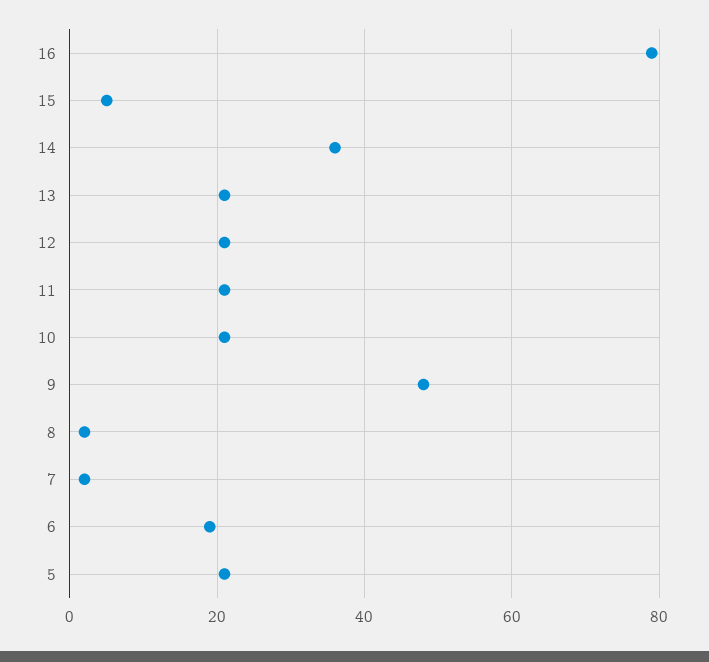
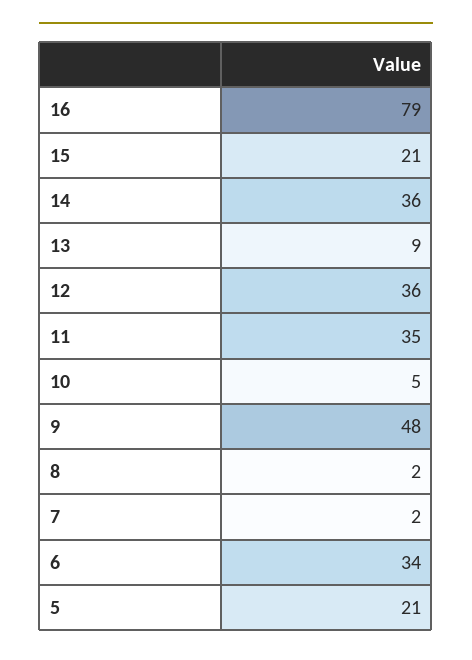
15: 5 -> 21
13: 20 -> 9
12: 20 -> 36
11: 20 -> 35
10: 20 -> 5
6: 20 -> 34

